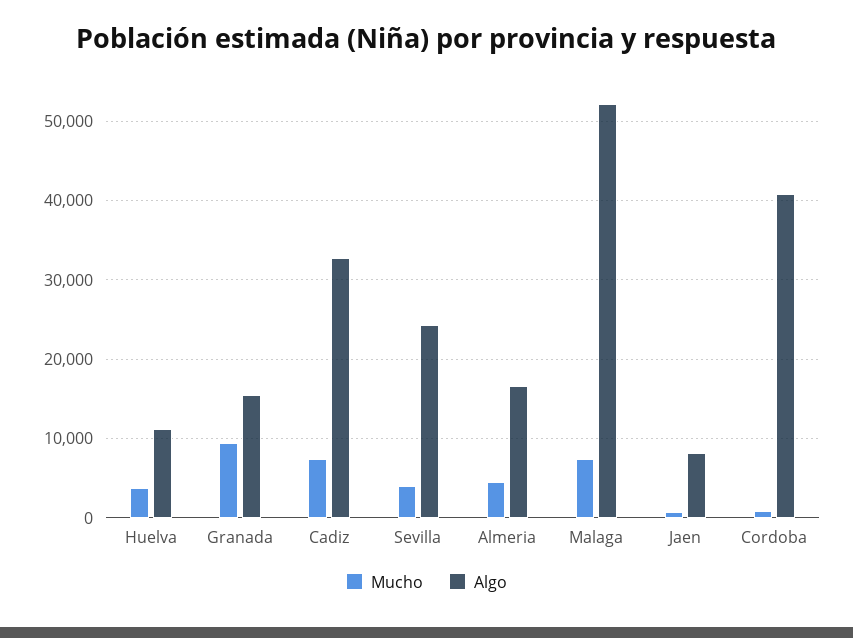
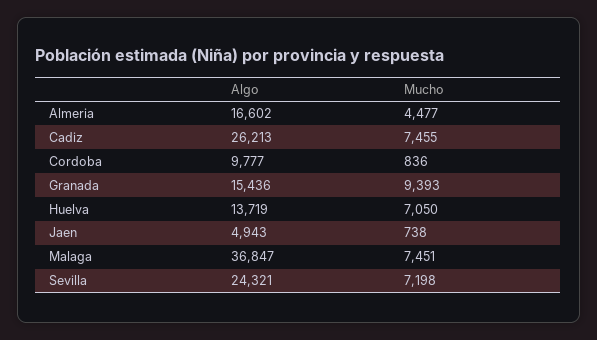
Mucho, Huelva: 4000 -> 7050
Algo, Huelva: 11000 -> 13719
Algo, Cadiz: 33000 -> 26213
Mucho, Sevilla: 4000 -> 7198
Algo, Malaga: 52000 -> 36847
Algo, Jaen: 8000 -> 4943
Algo, Cordoba: 41000 -> 9777

